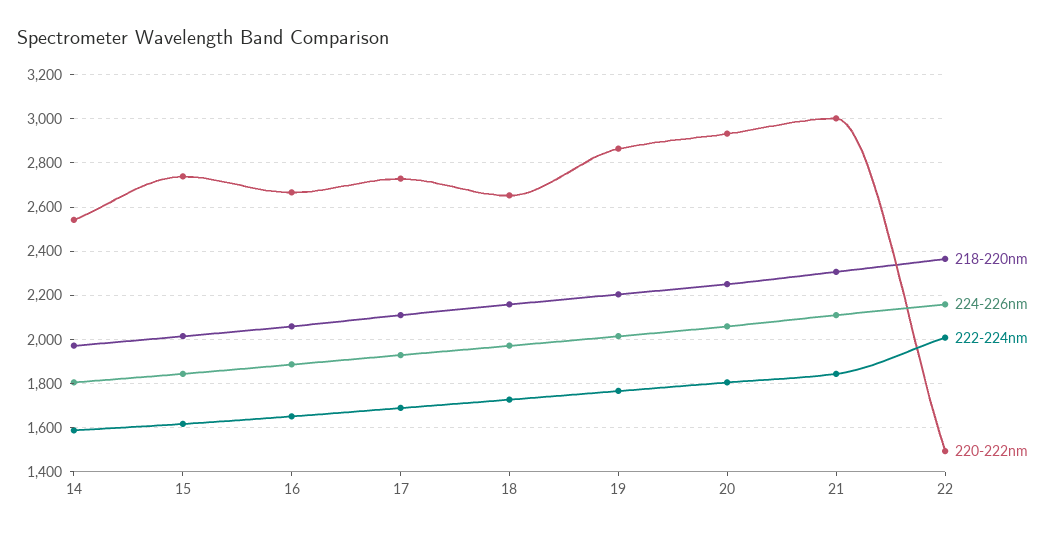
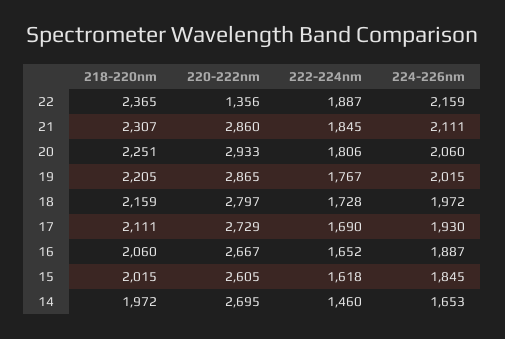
224-226nm, 14: 1800 -> 1653
222-224nm, 14: 1600 -> 1460
220-222nm, 14: 2550 -> 2695
220-222nm, 15: 2750 -> 2605
220-222nm, 18: 2650 -> 2797
220-222nm, 21: 3000 -> 2860
222-224nm, 22: 2000 -> 1887
220-222nm, 22: 1500 -> 1356

